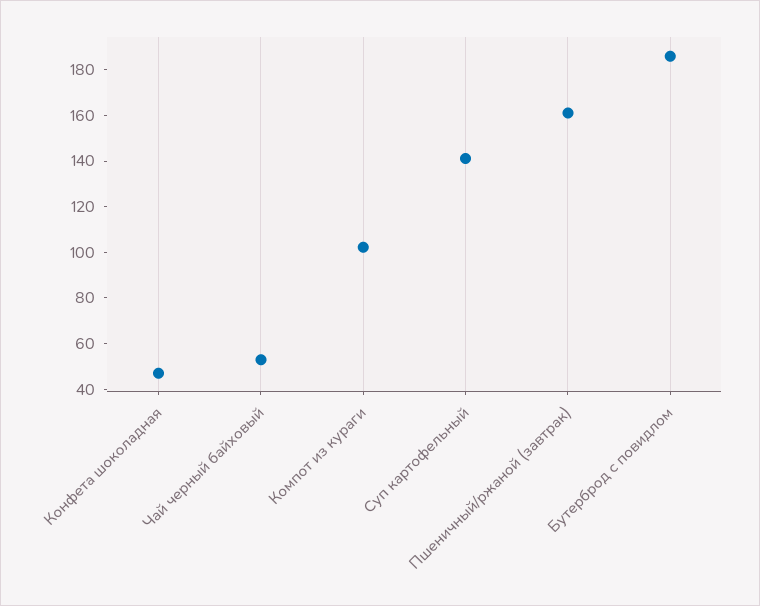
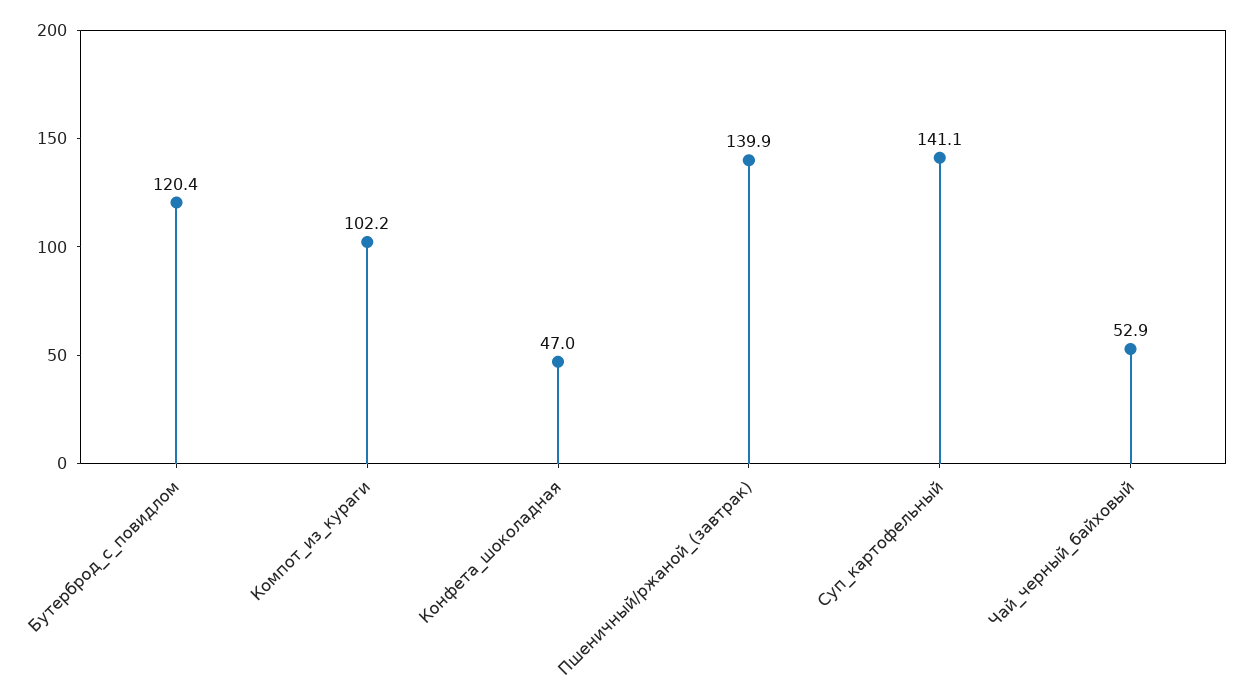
Пшеничный/ржаной (завтрак): 160 -> 139.9
Бутерброд с повидлом: 185 -> 120.4

